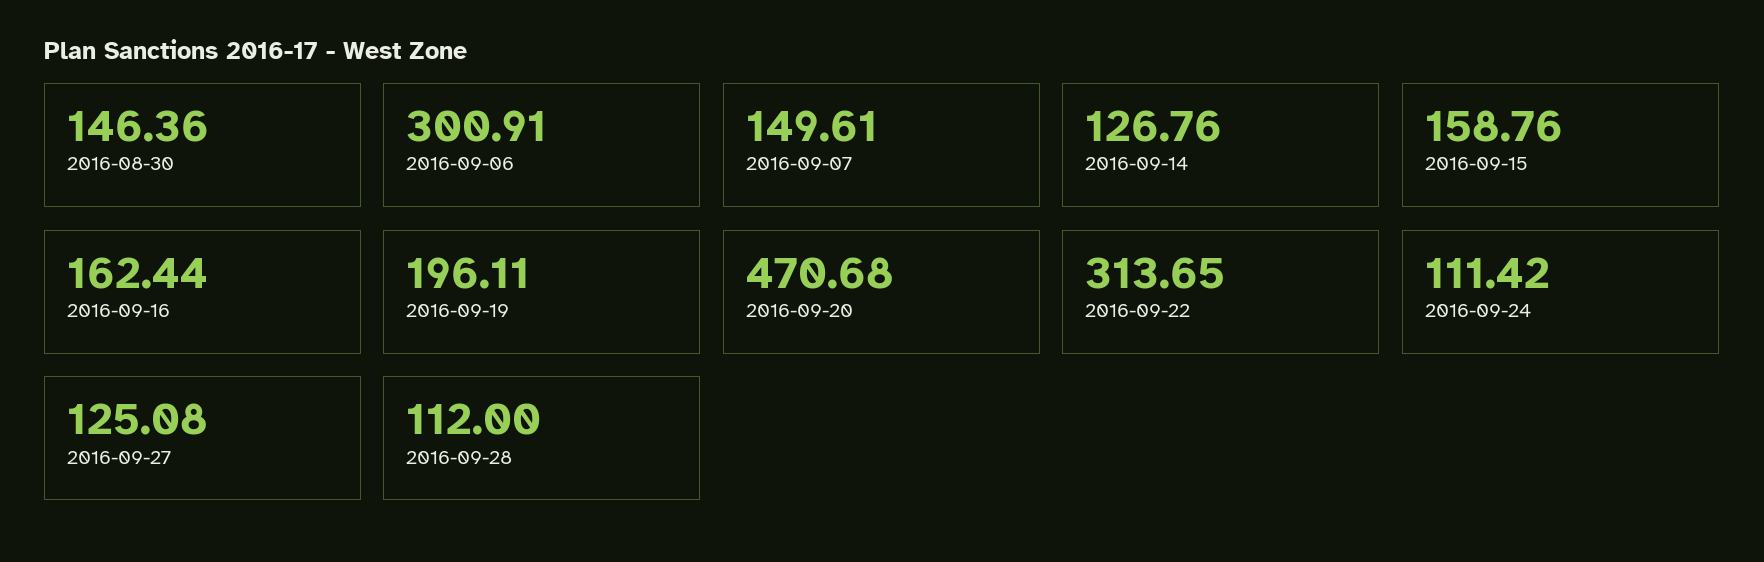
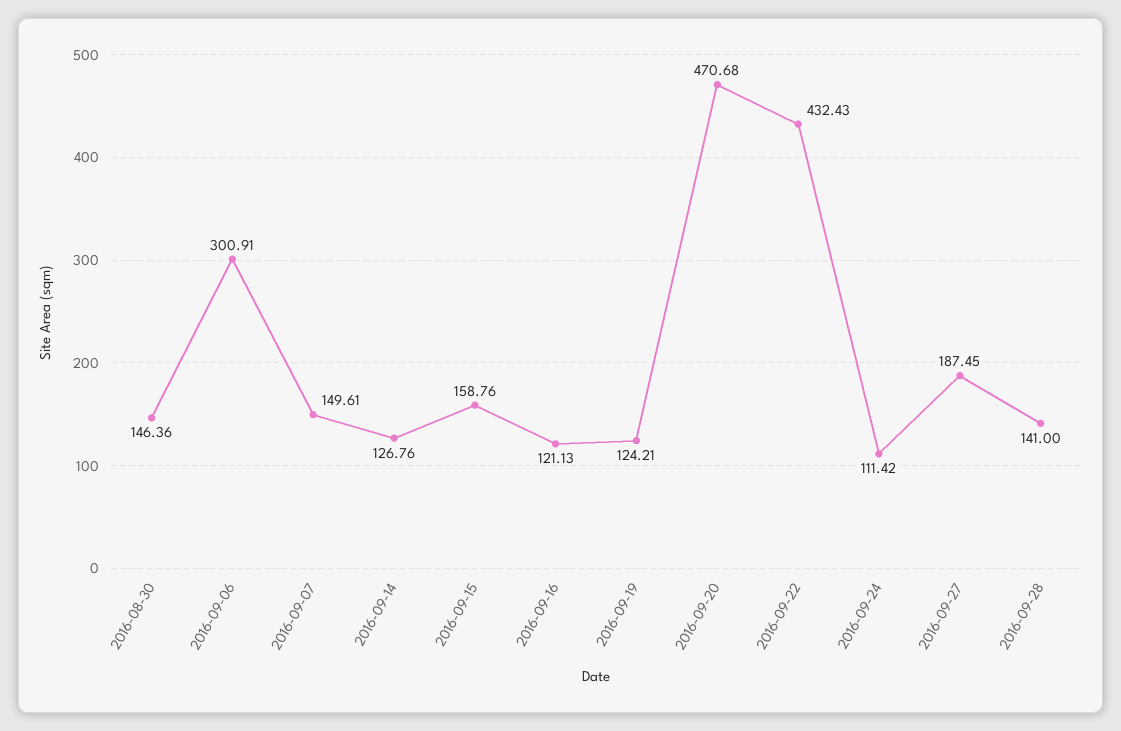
2016-09-16: 162.44 -> 121.13
2016-09-19: 196.11 -> 124.21
2016-09-22: 313.65 -> 432.43
2016-09-27: 125.08 -> 187.45
2016-09-28: 112 -> 141

